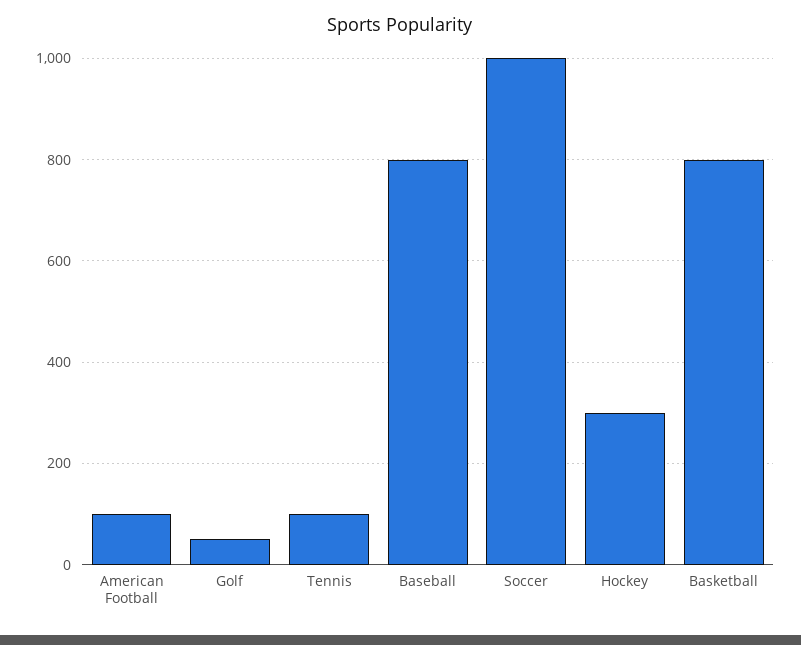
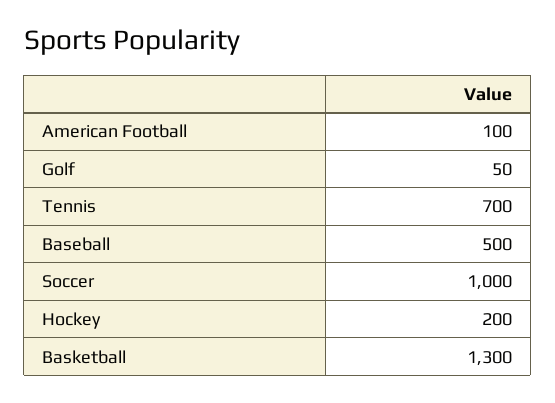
Tennis: 100 -> 700
Baseball: 800 -> 500
Hockey: 300 -> 200
Basketball: 800 -> 1300

